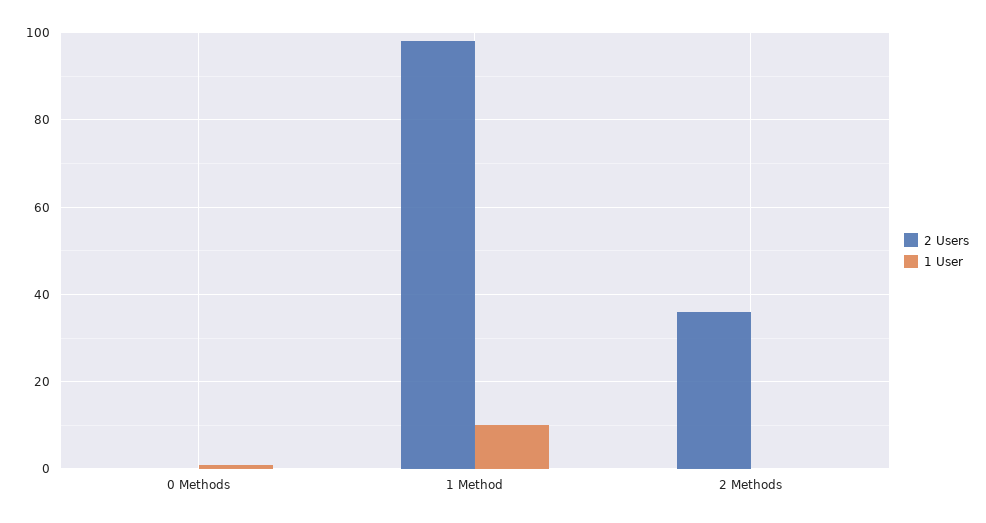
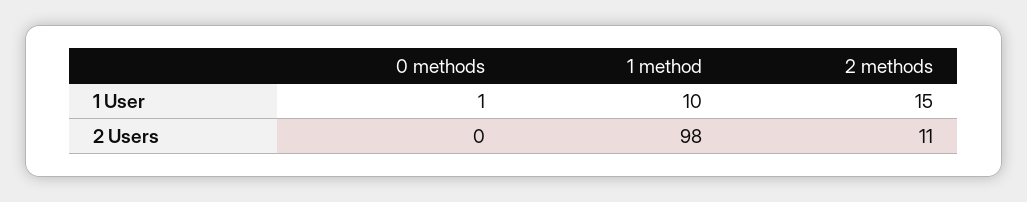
2 Users, 2 Methods: 35 -> 11
1 User, 2 Methods: 0 -> 15

